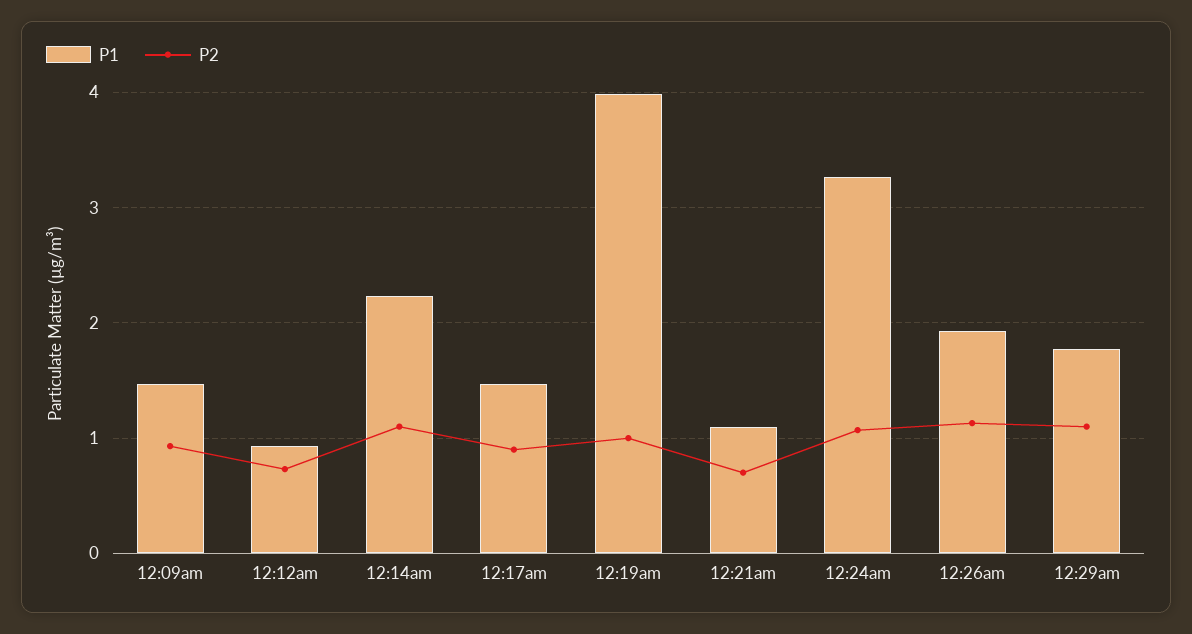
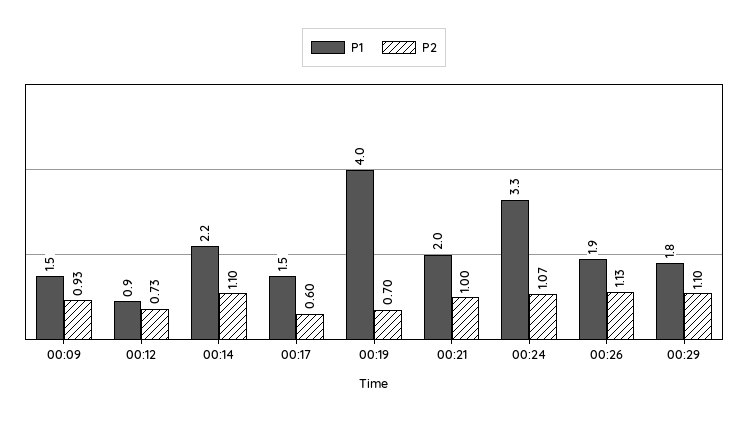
P2, 12:17am: 0.9 -> 0.6
P2, 12:19am: 1 -> 0.7
P1, 12:21am: 1.1 -> 2
P2, 12:21am: 0.7 -> 1

